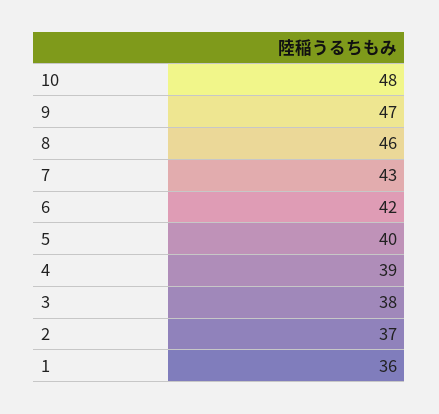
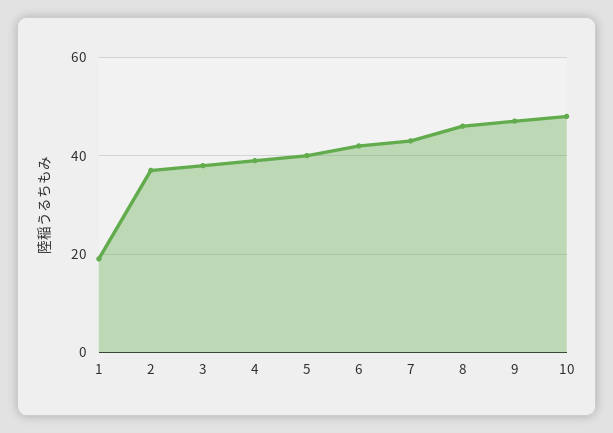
1: 36 -> 20

